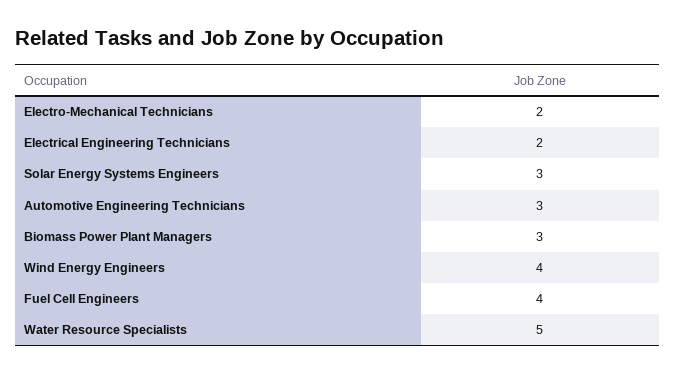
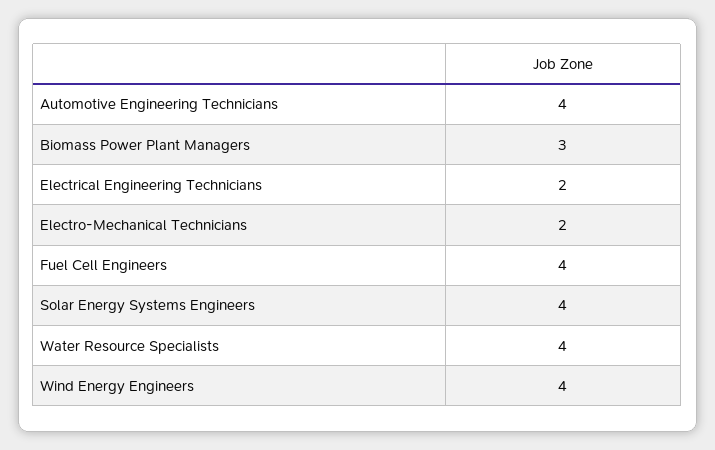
Solar Energy Systems Engineers: 3 -> 4
Automotive Engineering Technicians: 3 -> 4
Water Resource Specialists: 5 -> 4

